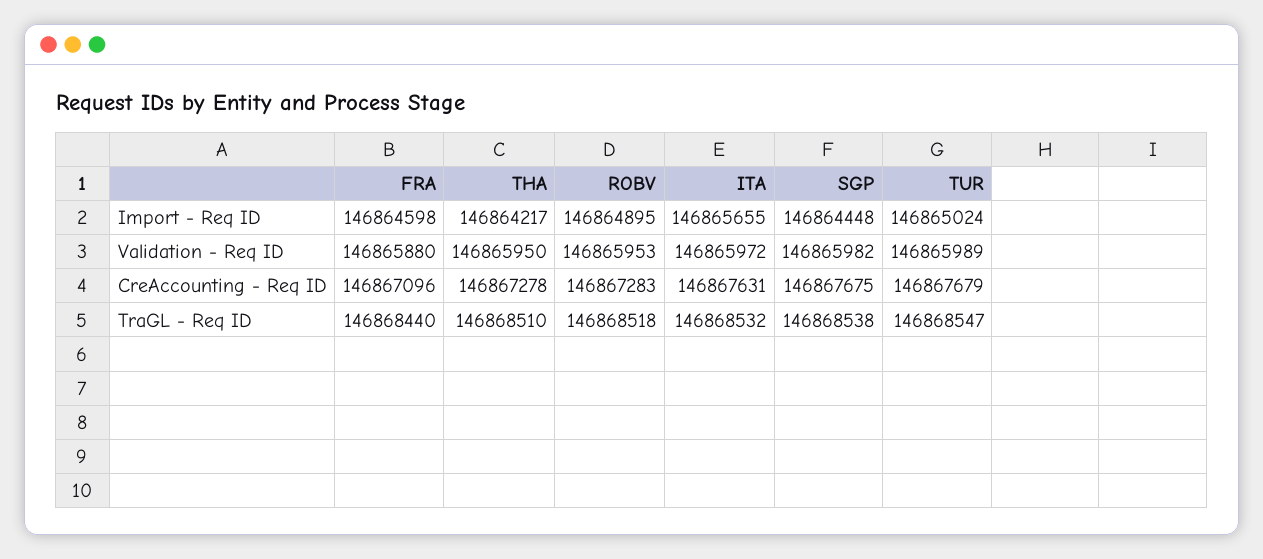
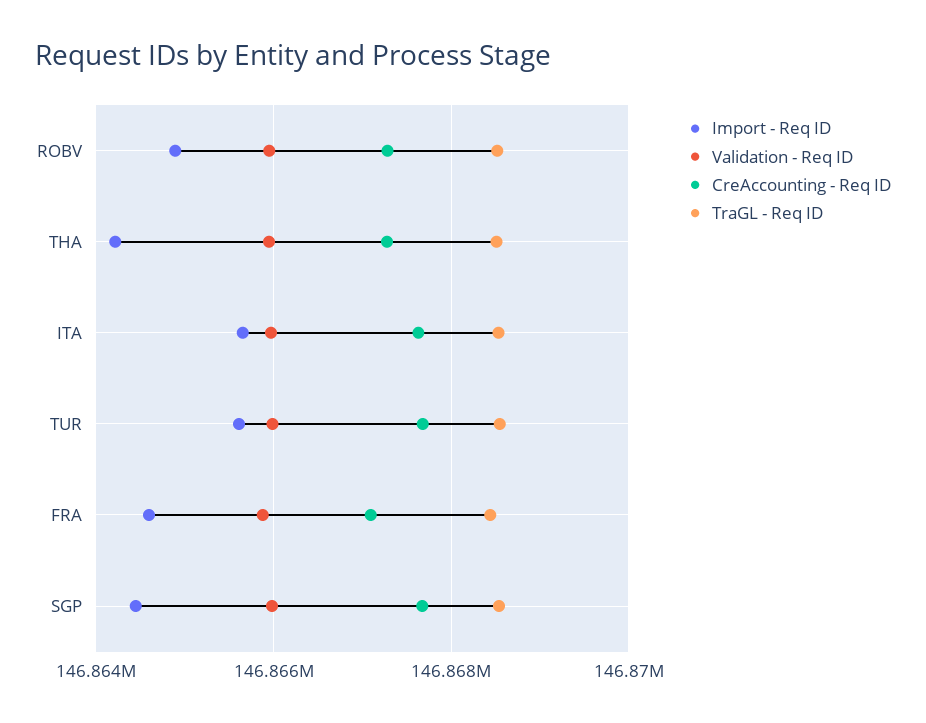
Import - Req ID, TUR: 146865024 -> 146865600

